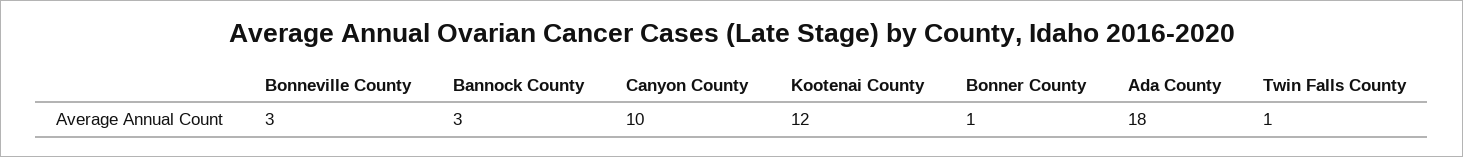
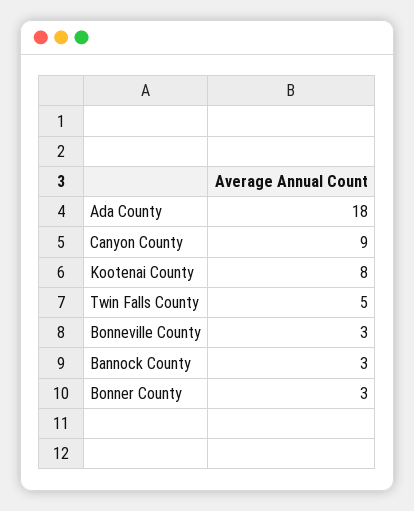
Canyon County: 10 -> 9
Kootenai County: 12 -> 8
Bonner County: 1 -> 3
Twin Falls County: 1 -> 5

